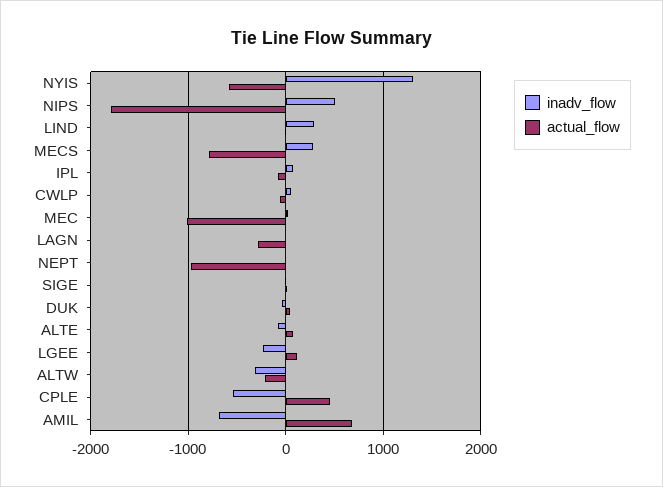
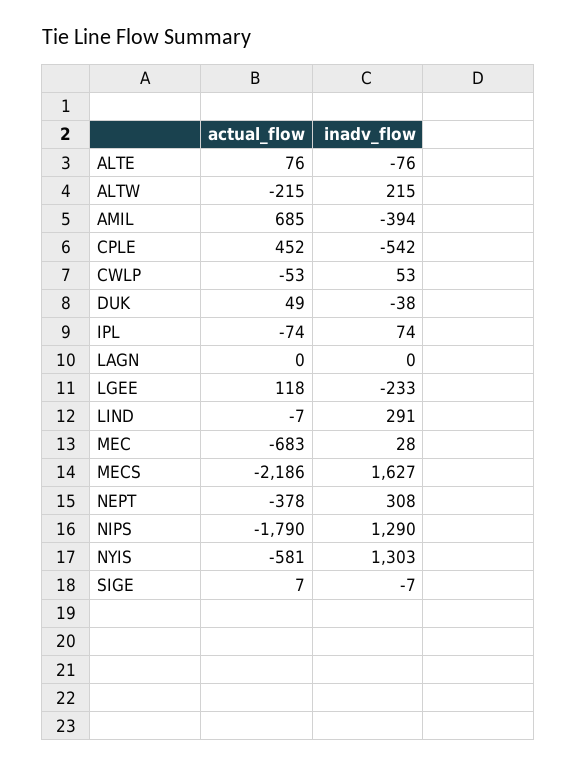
inadv_flow, NIPS: 500 -> 1290
inadv_flow, MECS: 300 -> 1627
actual_flow, MECS: -800 -> -2186
actual_flow, MEC: -1000 -> -683
actual_flow, LAGN: -300 -> 0
inadv_flow, NEPT: 0 -> 308
actual_flow, NEPT: -1000 -> -378
inadv_flow, ALTW: -300 -> 215
inadv_flow, AMIL: -700 -> -394

